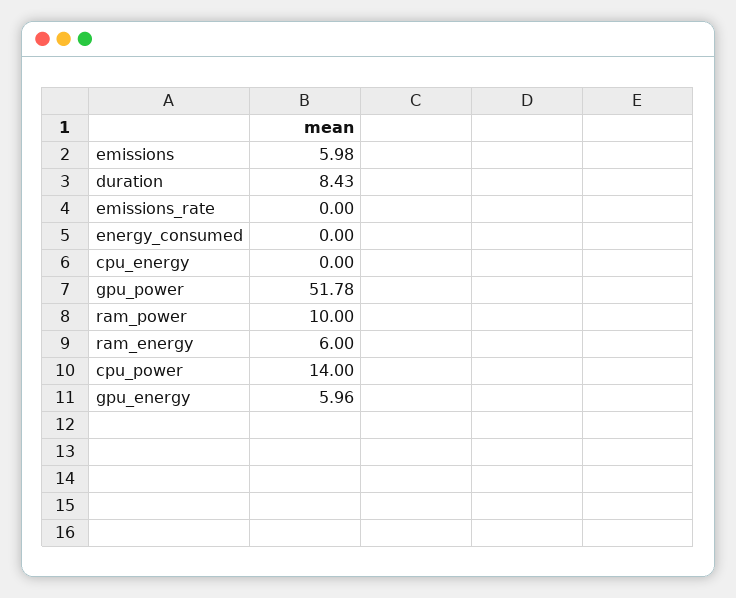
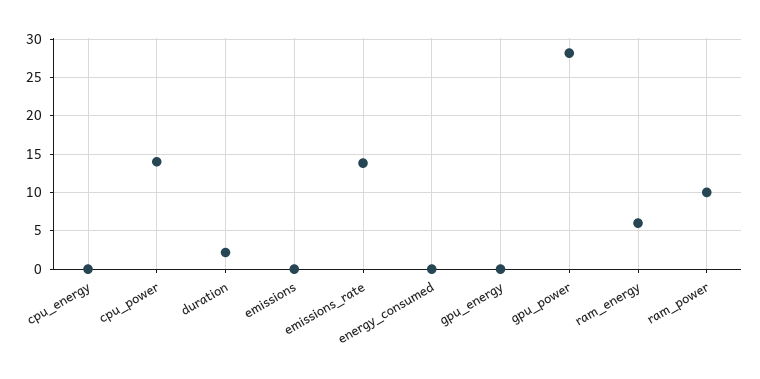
emissions: 5.98 -> 0
duration: 8.43 -> 2
emissions_rate: 0 -> 14
gpu_power: 51.78 -> 28
gpu_energy: 5.96 -> 0

